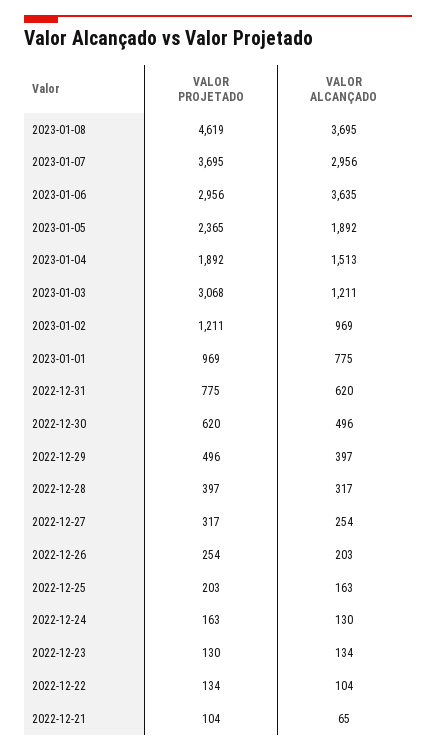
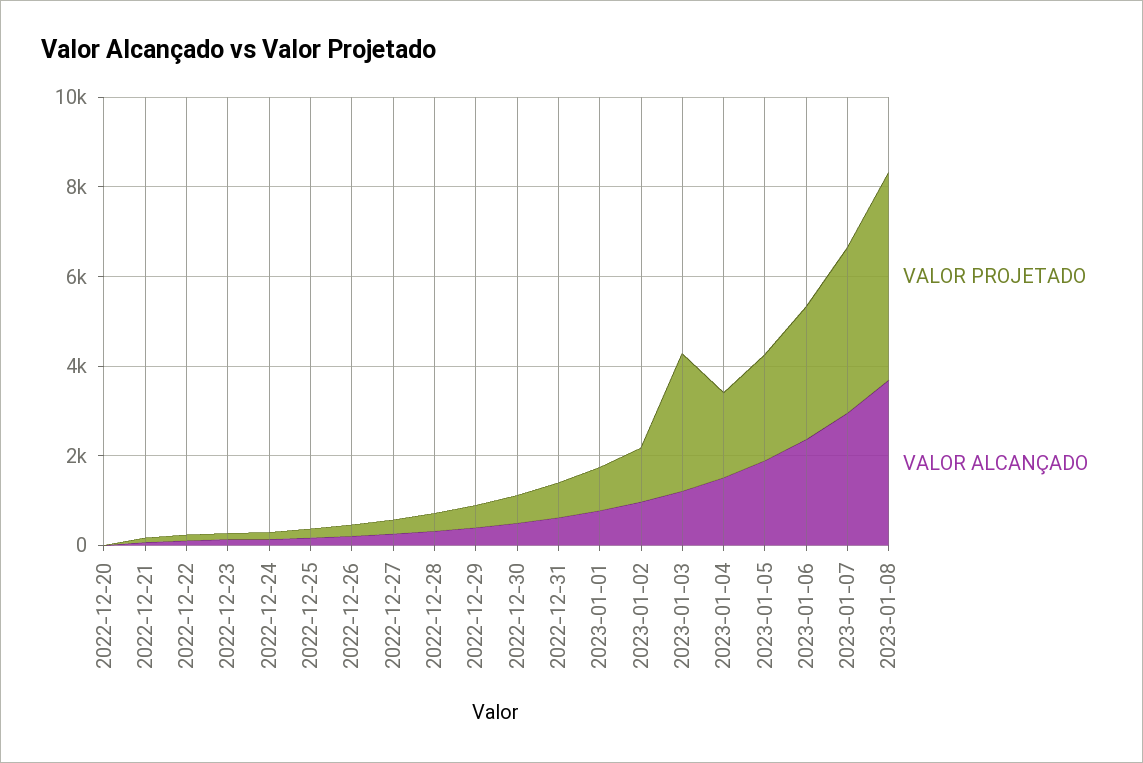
VALOR ALCANÇADO, 2023-01-06: 3635 -> 2500
VALOR PROJETADO, 2022-12-20: none -> 0
VALOR ALCANÇADO, 2022-12-20: none -> 0

